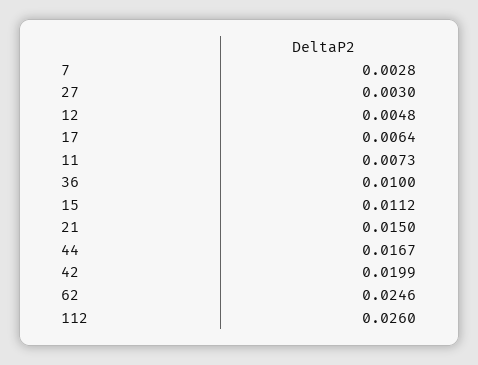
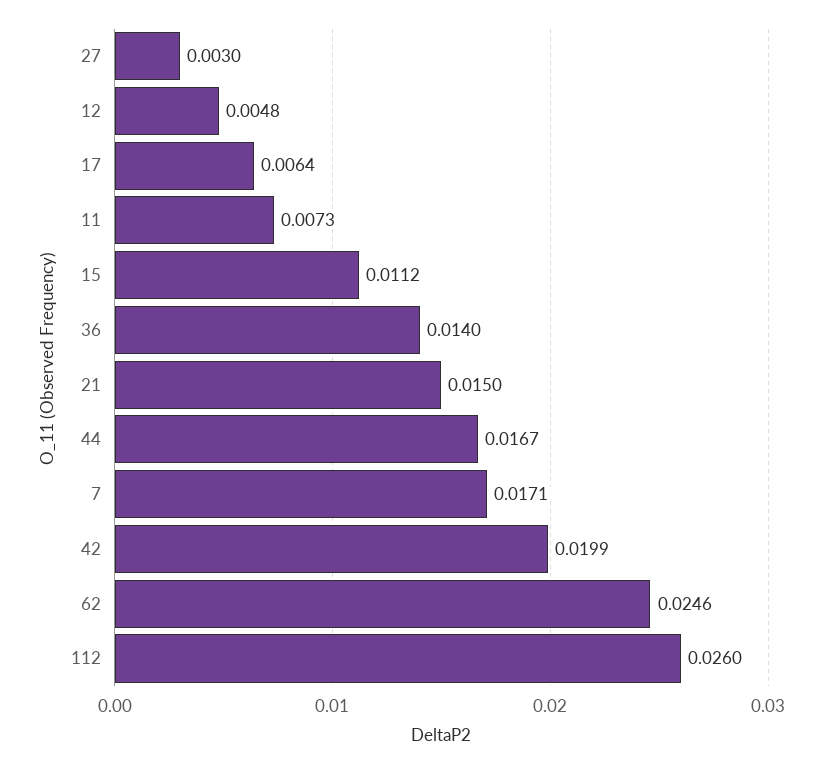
7: 0.0028 -> 0.0171
36: 0.01 -> 0.014

